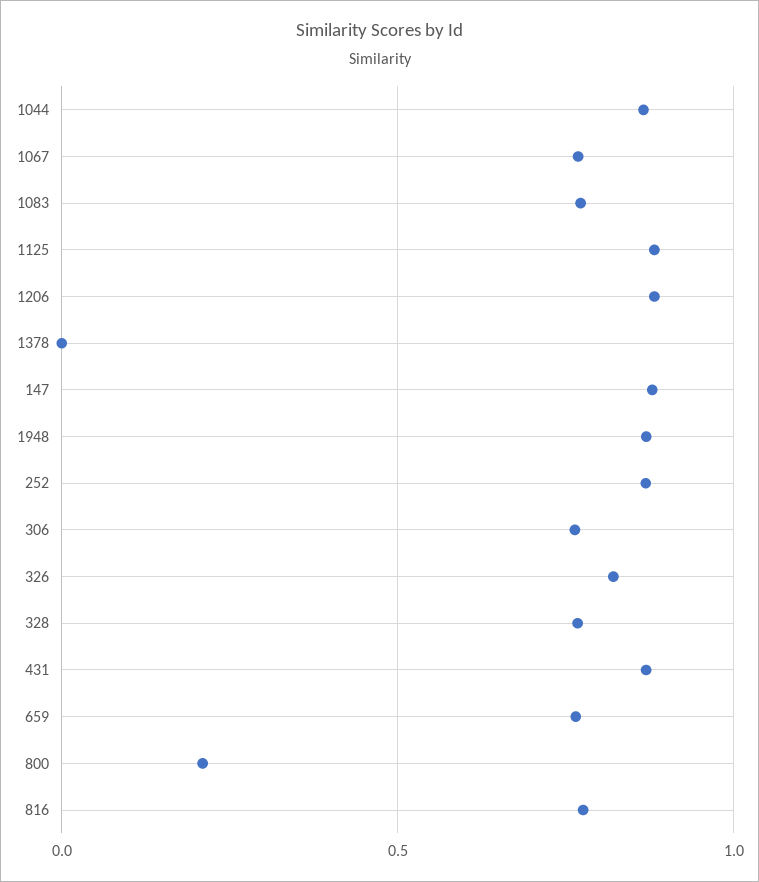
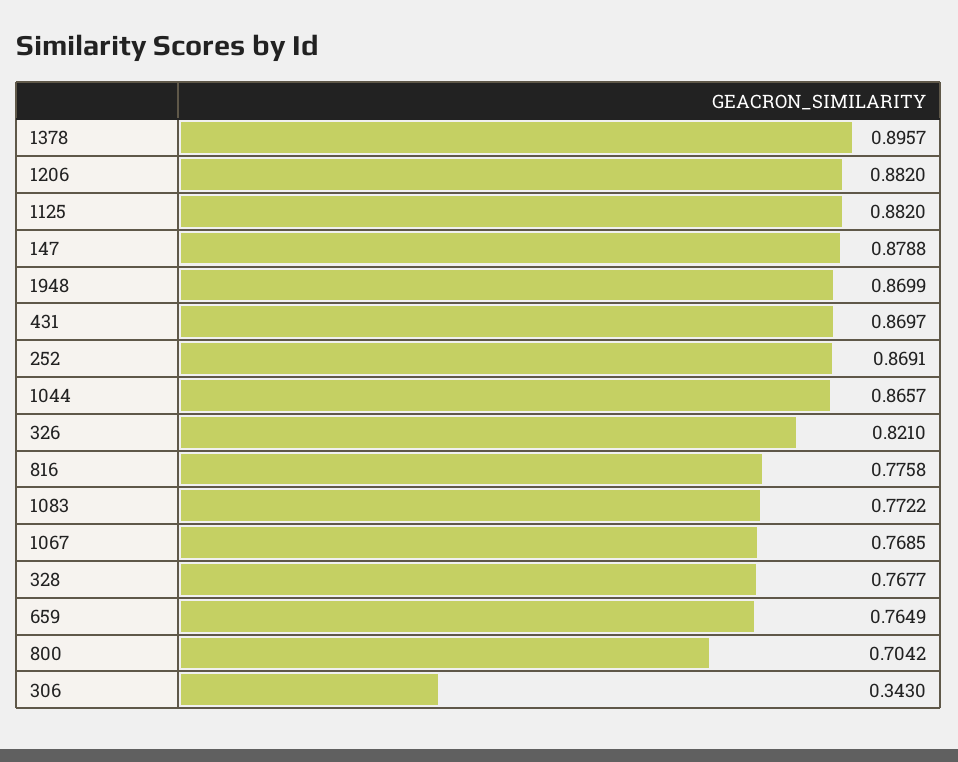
1378: 0 -> 0.8957
306: 0.75 -> 0.343
800: 0.2 -> 0.7042

